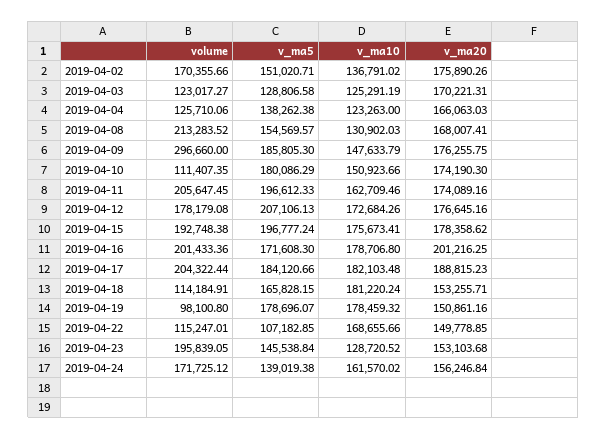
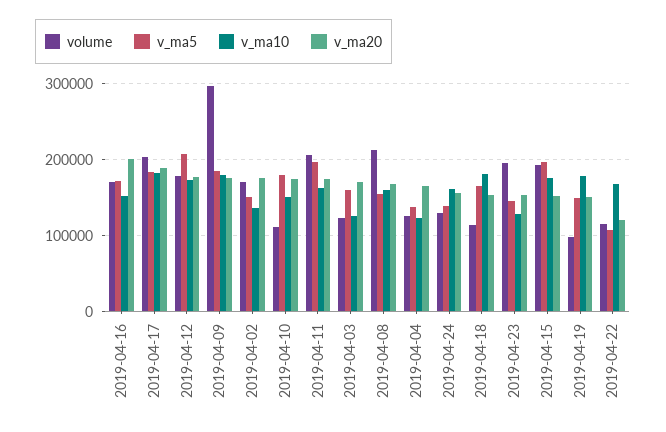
v_ma5, 2019-04-03: 128806.58 -> 160000
v_ma10, 2019-04-08: 130902.03 -> 160000
v_ma10, 2019-04-09: 147633.79 -> 180000
v_ma20, 2019-04-15: 178358.62 -> 150000
volume, 2019-04-16: 201433.36 -> 170000
v_ma10, 2019-04-16: 178706.8 -> 150000
v_ma5, 2019-04-19: 178696.07 -> 150000
v_ma20, 2019-04-22: 149778.85 -> 120000
volume, 2019-04-24: 171725.12 -> 130000

